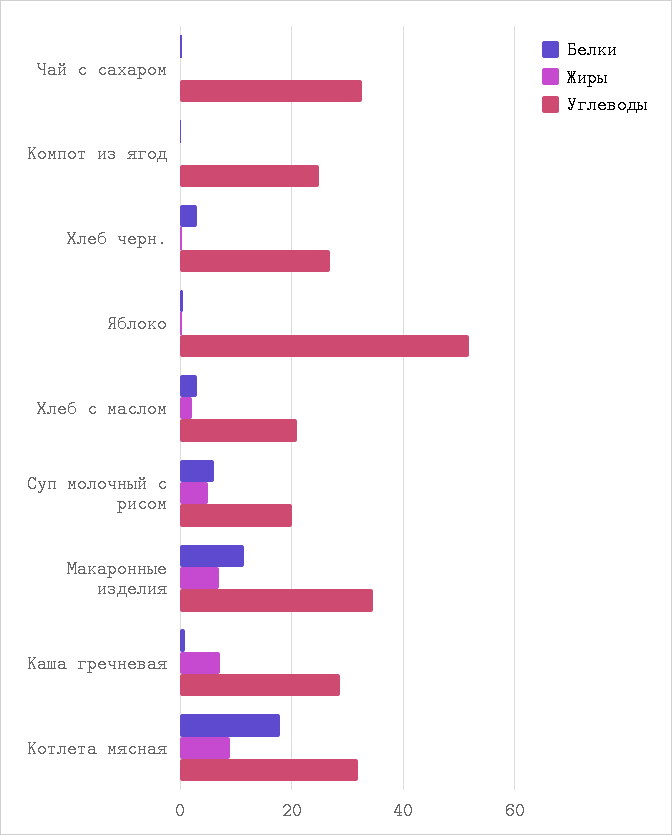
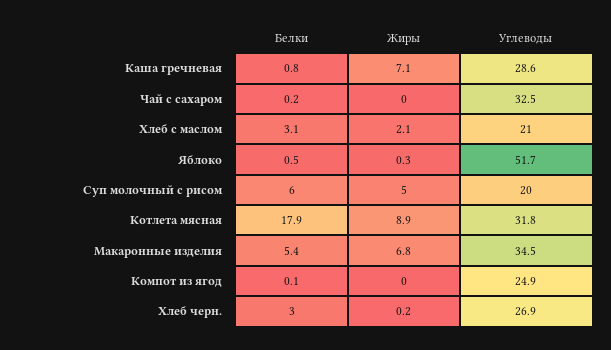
Белки, Макаронные изделия: 12 -> 5.4

